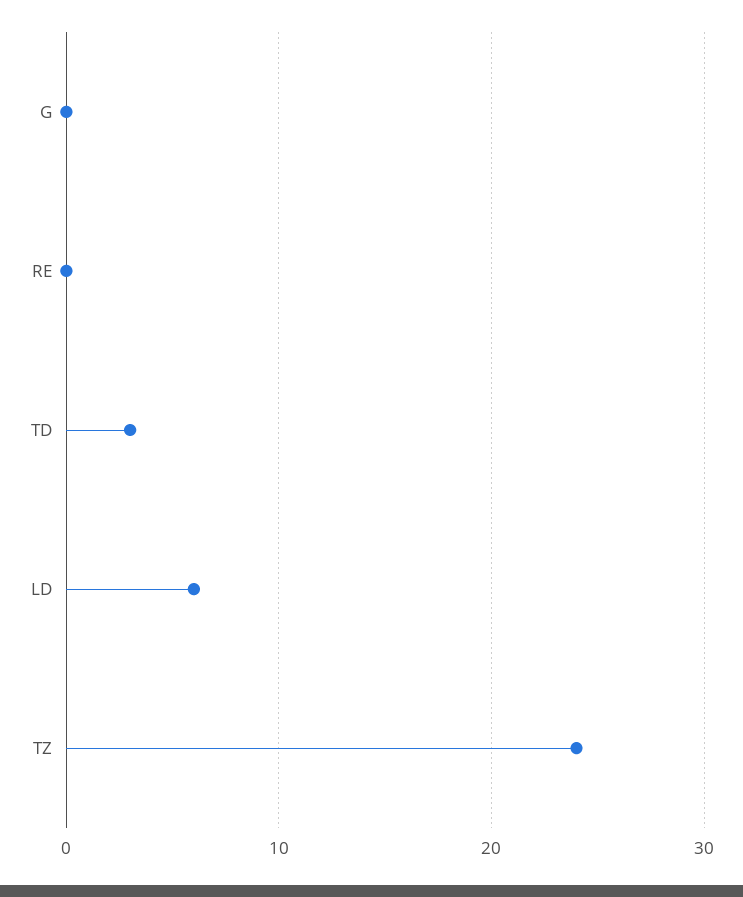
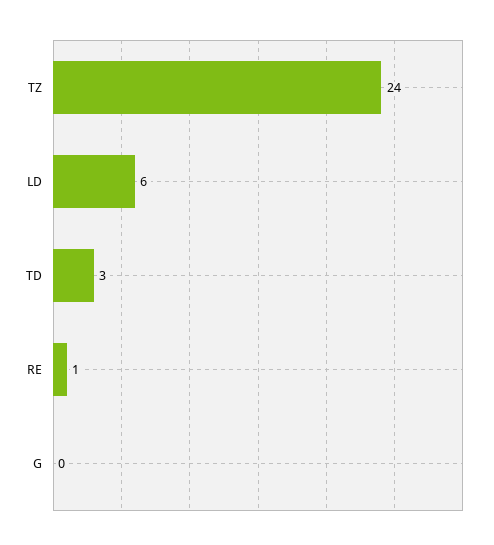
RE: 0 -> 1

